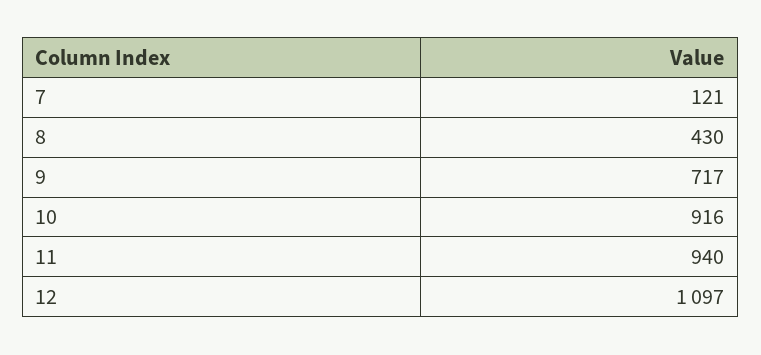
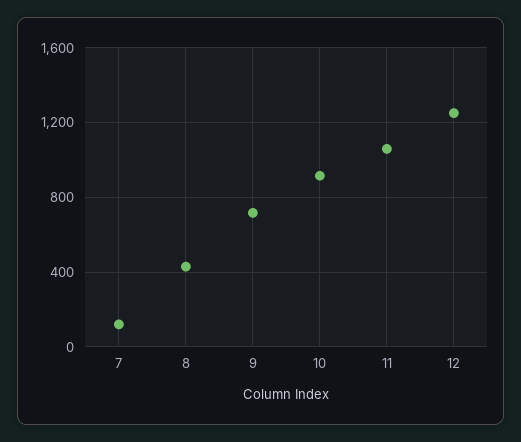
11: 940 -> 1050
12: 1097 -> 1250

